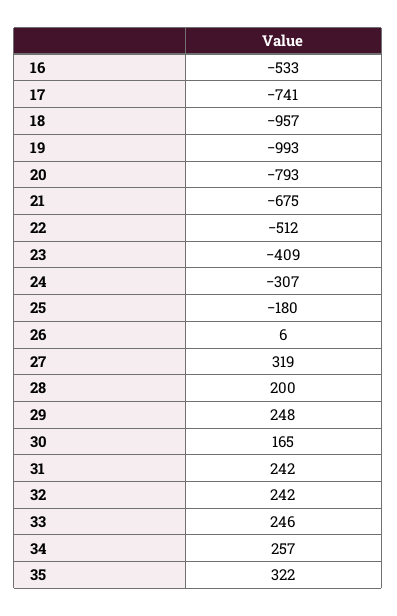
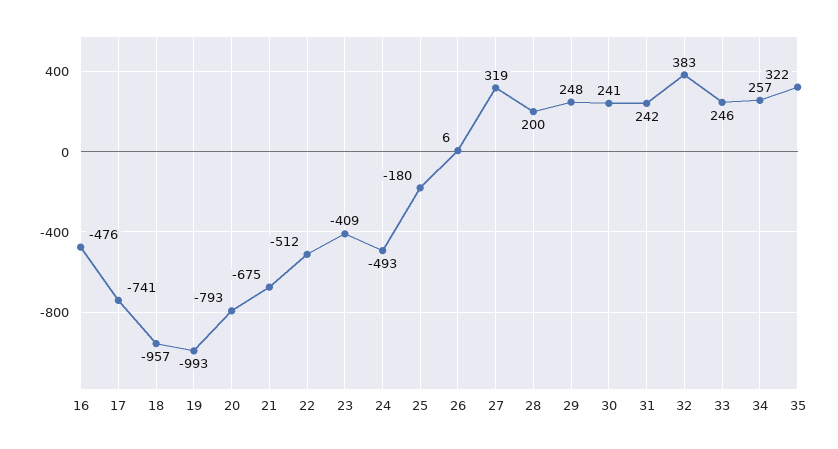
16: -533 -> -476
24: -307 -> -493
30: 165 -> 241
32: 242 -> 383

